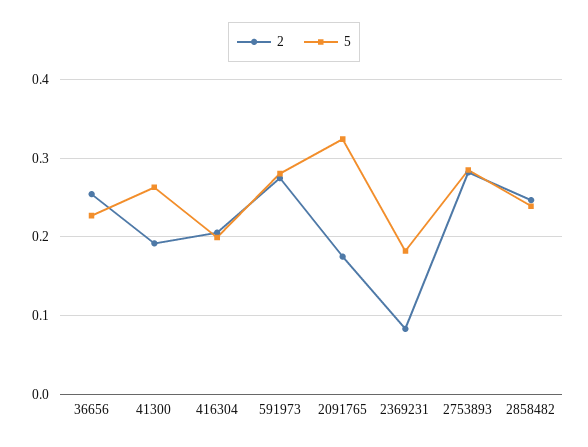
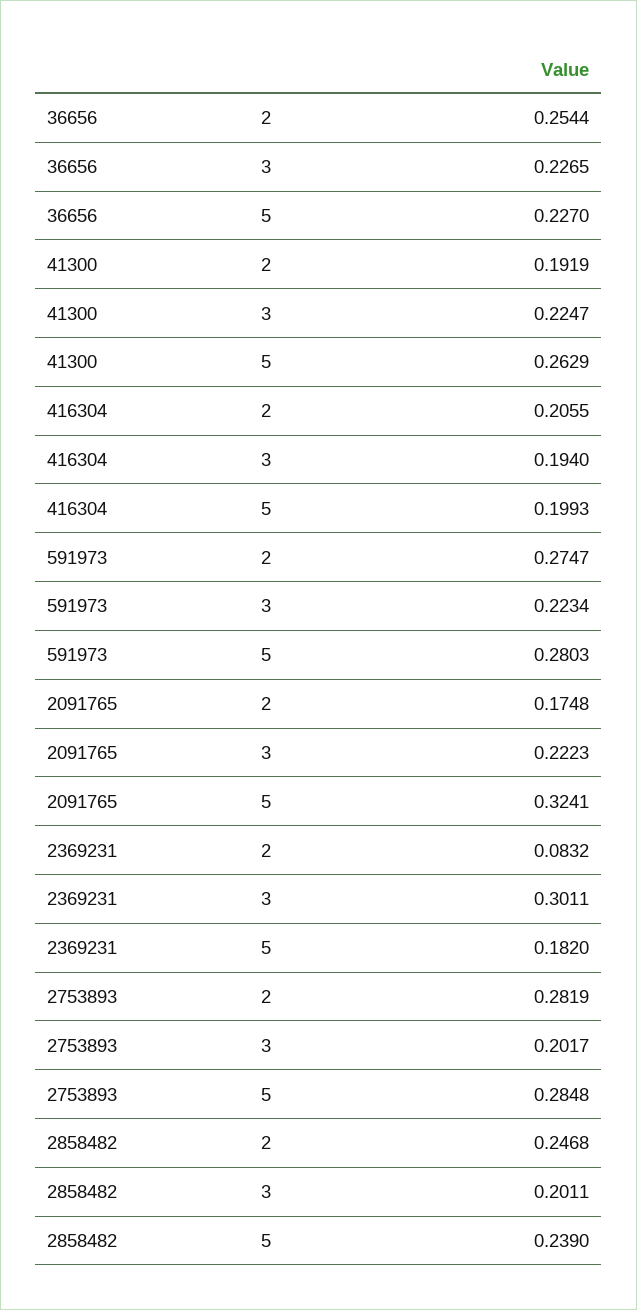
3, 36656: none -> 0.2265
3, 41300: none -> 0.2247
3, 416304: none -> 0.194
3, 591973: none -> 0.2234
3, 2091765: none -> 0.2223
3, 2369231: none -> 0.3011
3, 2753893: none -> 0.2017
3, 2858482: none -> 0.2011

